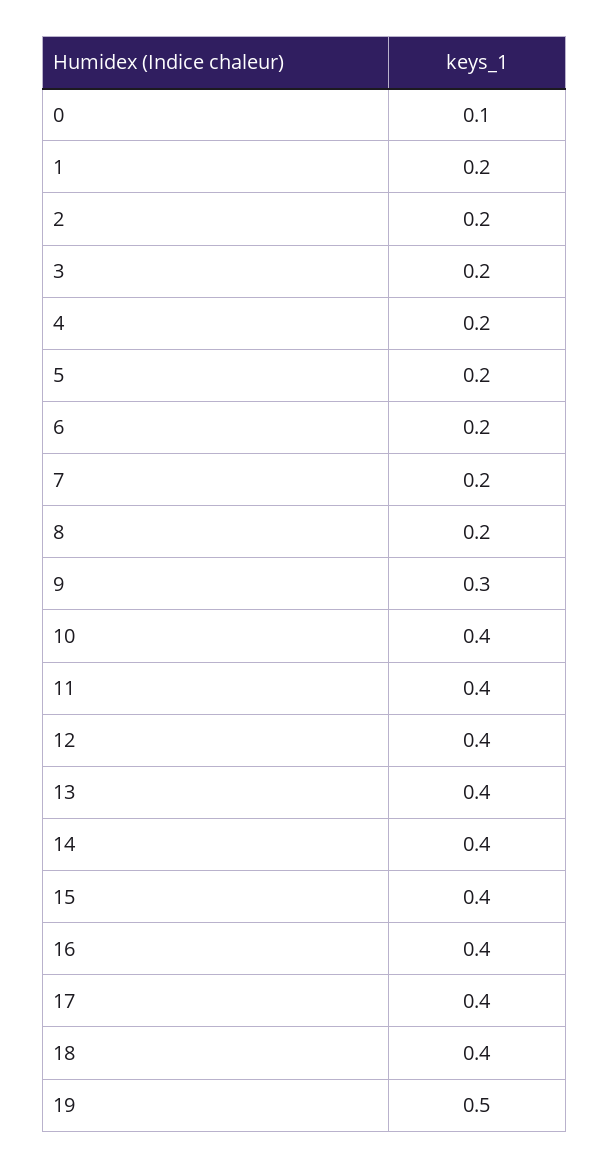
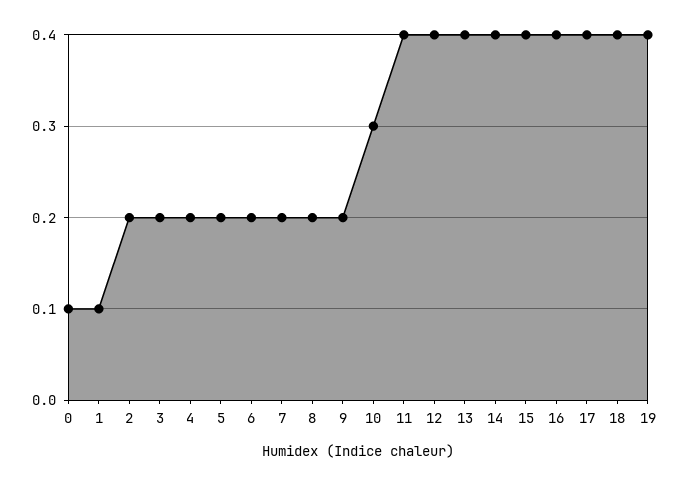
1: 0.2 -> 0.1
9: 0.3 -> 0.2
10: 0.4 -> 0.3
19: 0.5 -> 0.4

